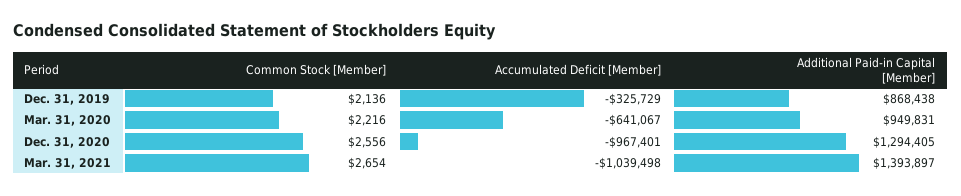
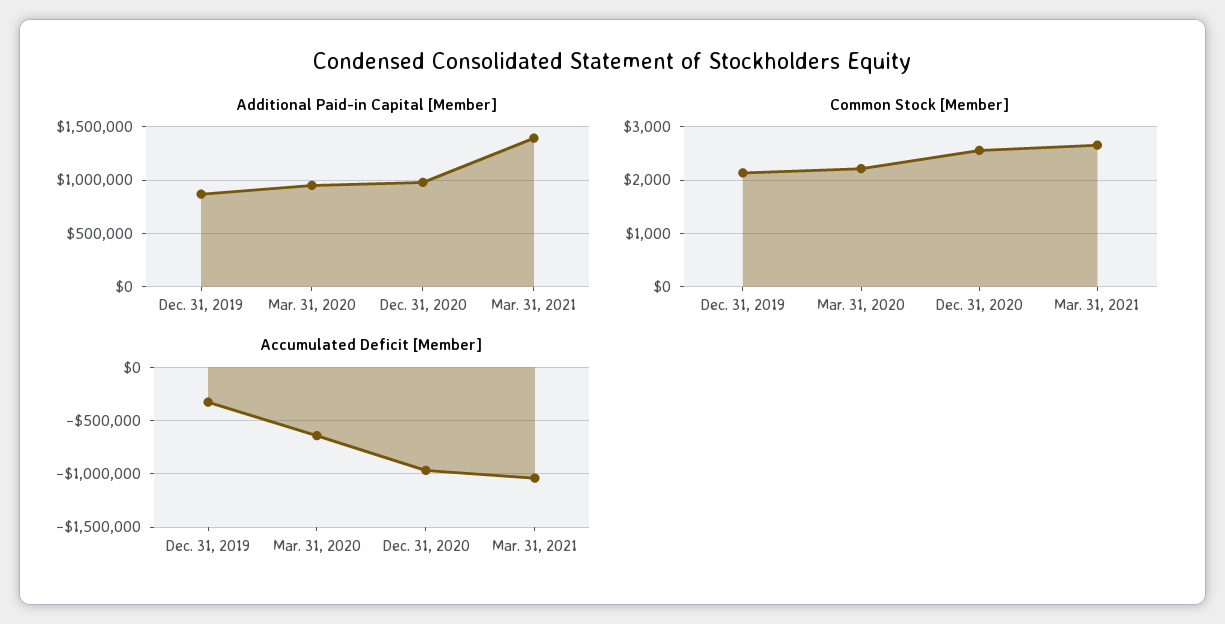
Additional Paid-in Capital [Member], Dec. 31, 2020: 1294405 -> 1000000

